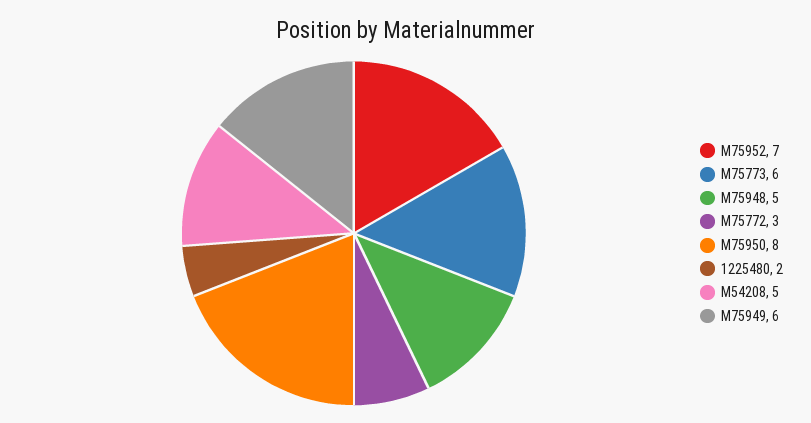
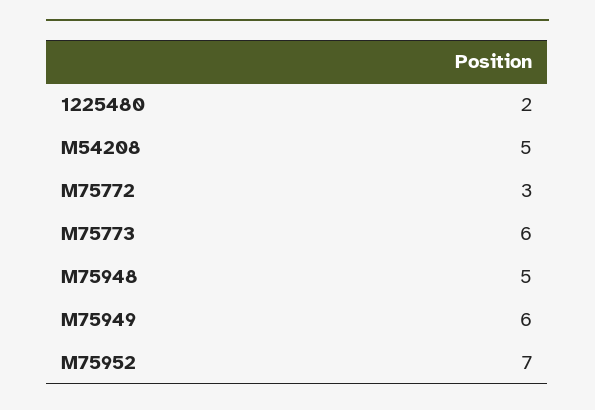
M75950: 8 -> none

